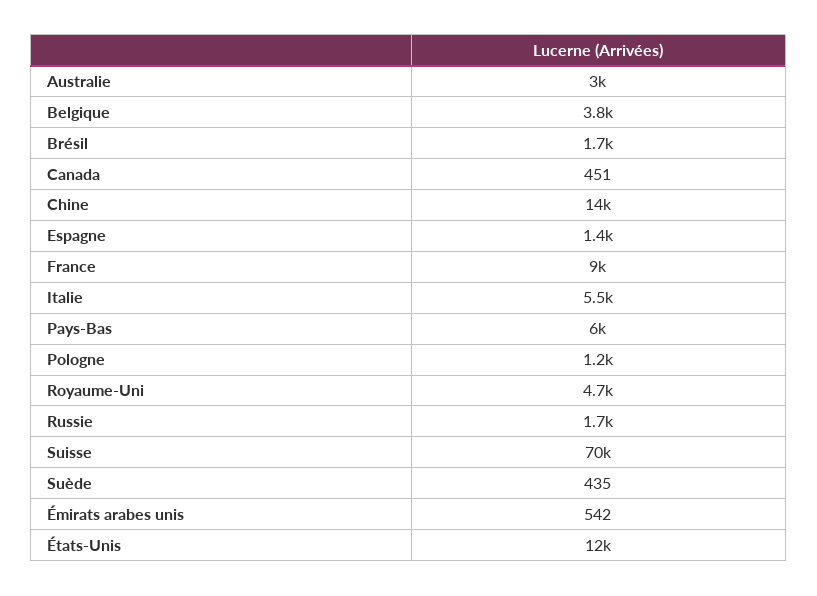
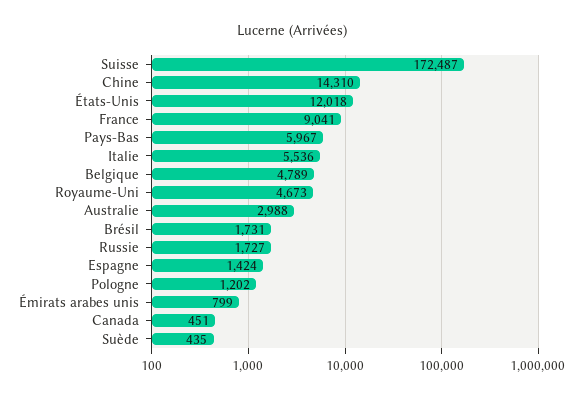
Belgique: 3800 -> 4789
Suisse: 70000 -> 172487
Émirats arabes unis: 542 -> 799

